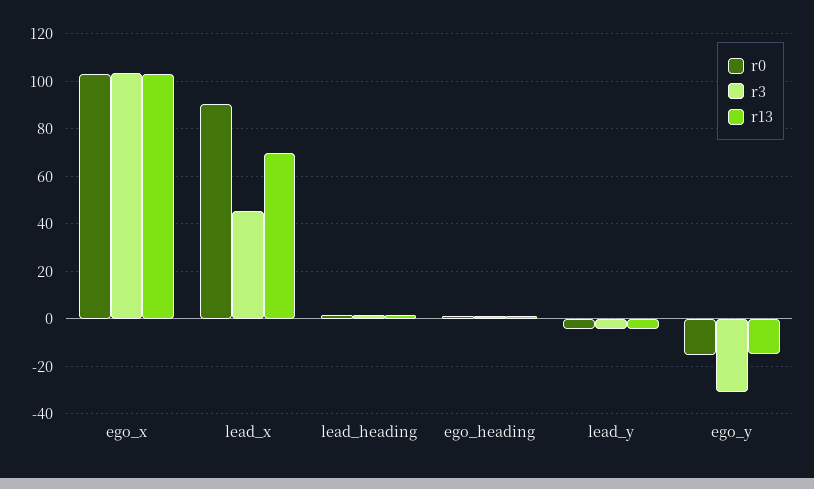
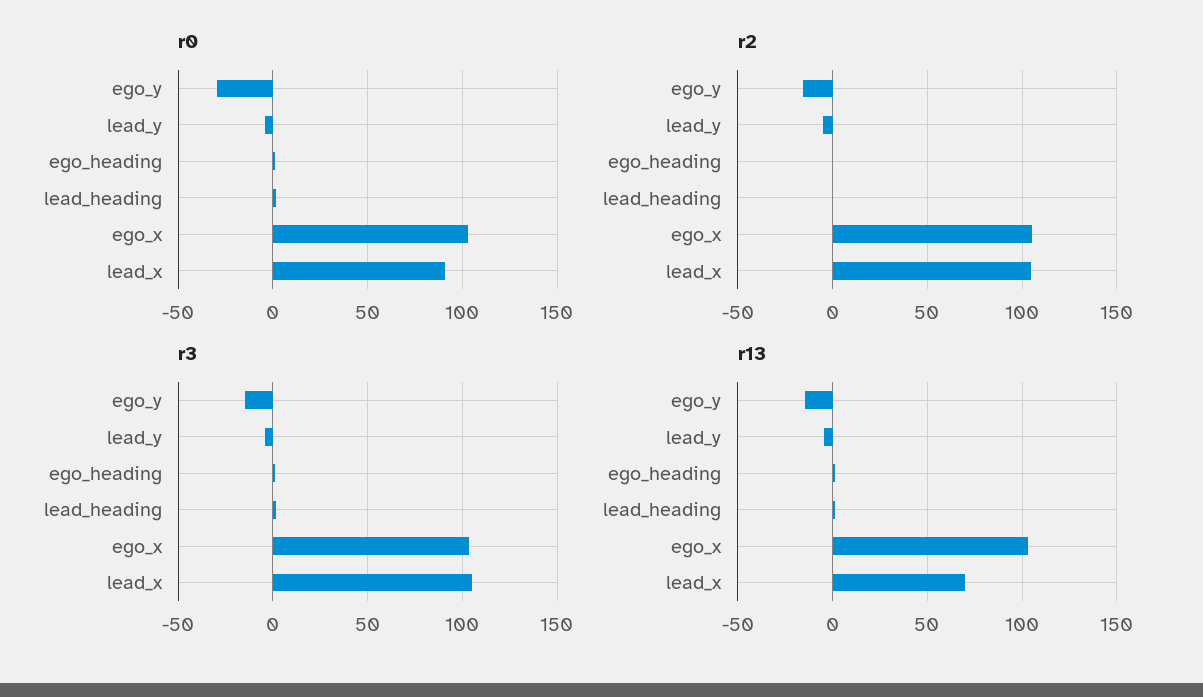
r3, lead_x: 45 -> 105
r0, ego_y: -15 -> -30
r3, ego_y: -30 -> -15
r2, ego_y: none -> -15
r2, lead_y: none -> -5
r2, ego_heading: none -> 0
r2, lead_heading: none -> 0
r2, ego_x: none -> 105
r2, lead_x: none -> 105

